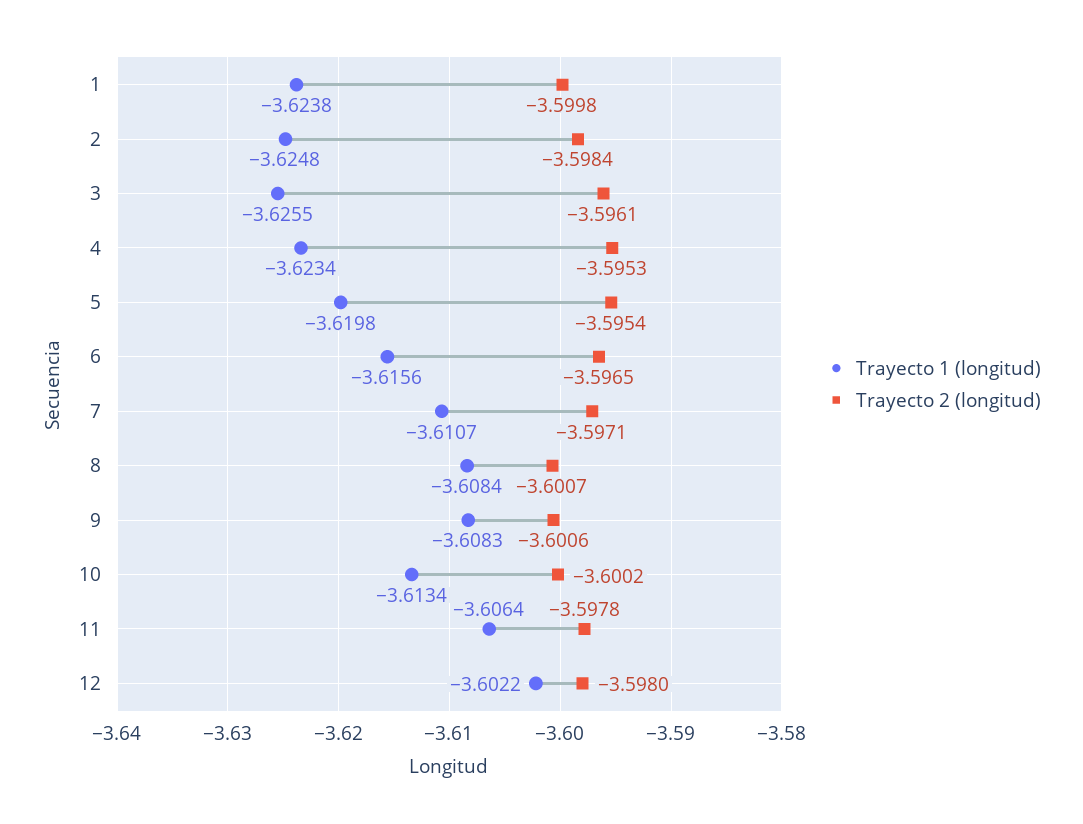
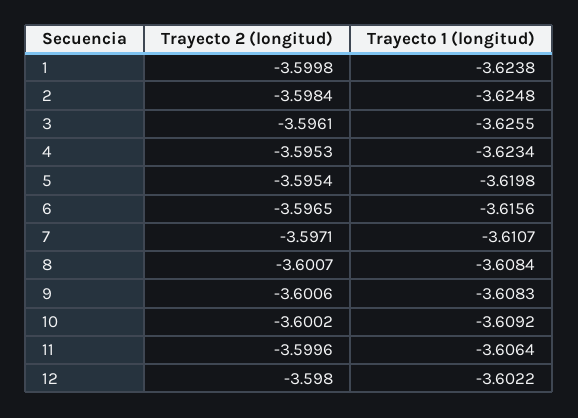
Trayecto 1 (longitud), 10: -3.6134 -> -3.6092
Trayecto 2 (longitud), 11: -3.5978 -> -3.5996

